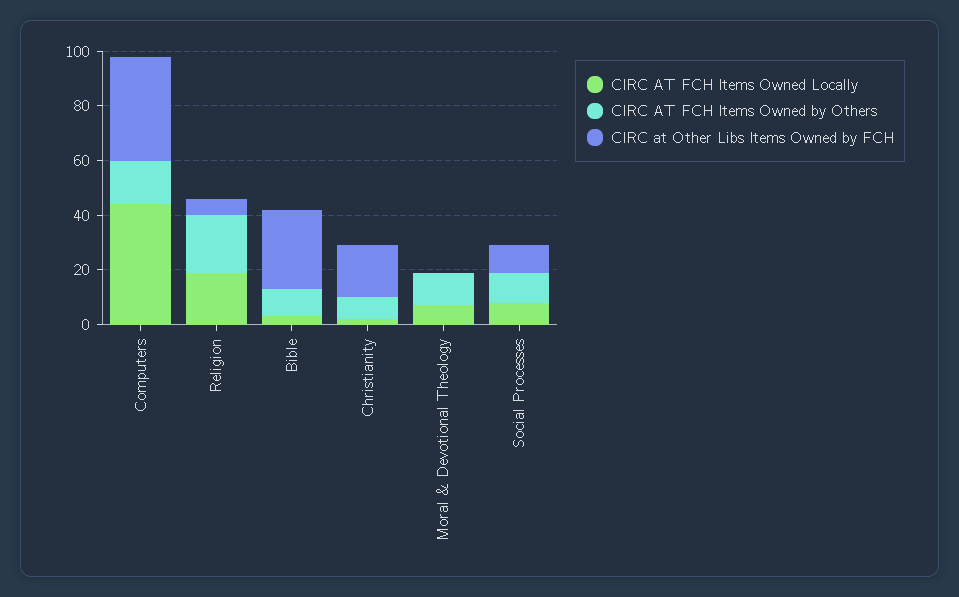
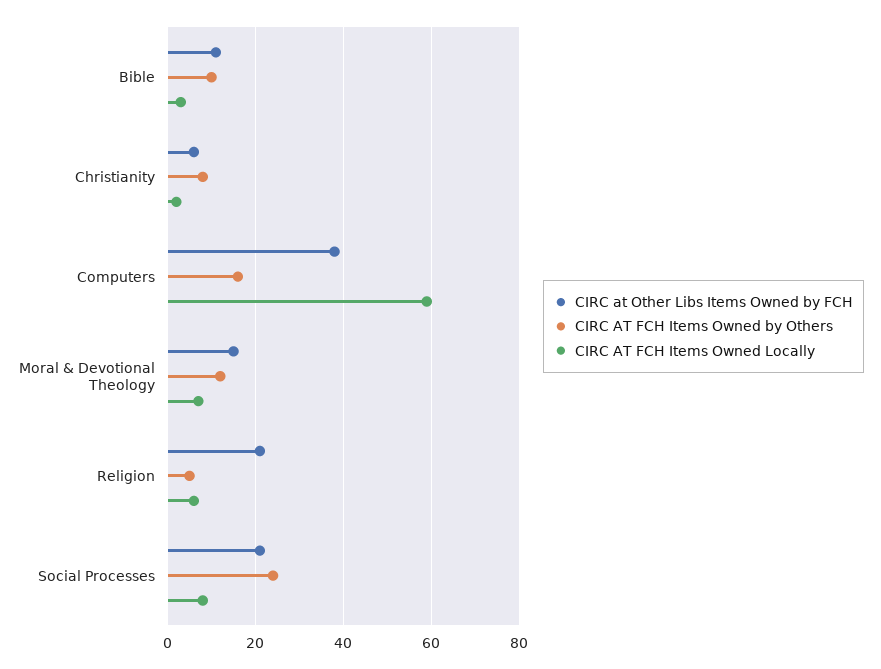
CIRC AT FCH Items Owned Locally, Computers: 45 -> 60
CIRC AT FCH Items Owned Locally, Religion: 20 -> 5
CIRC AT FCH Items Owned by Others, Religion: 20 -> 5
CIRC at Other Libs Items Owned by FCH, Religion: 5 -> 20
CIRC at Other Libs Items Owned by FCH, Bible: 30 -> 10
CIRC at Other Libs Items Owned by FCH, Christianity: 20 -> 5
CIRC at Other Libs Items Owned by FCH, Moral & Devotional Theology: 0 -> 15
CIRC AT FCH Items Owned by Others, Social Processes: 10 -> 25
CIRC at Other Libs Items Owned by FCH, Social Processes: 10 -> 20

